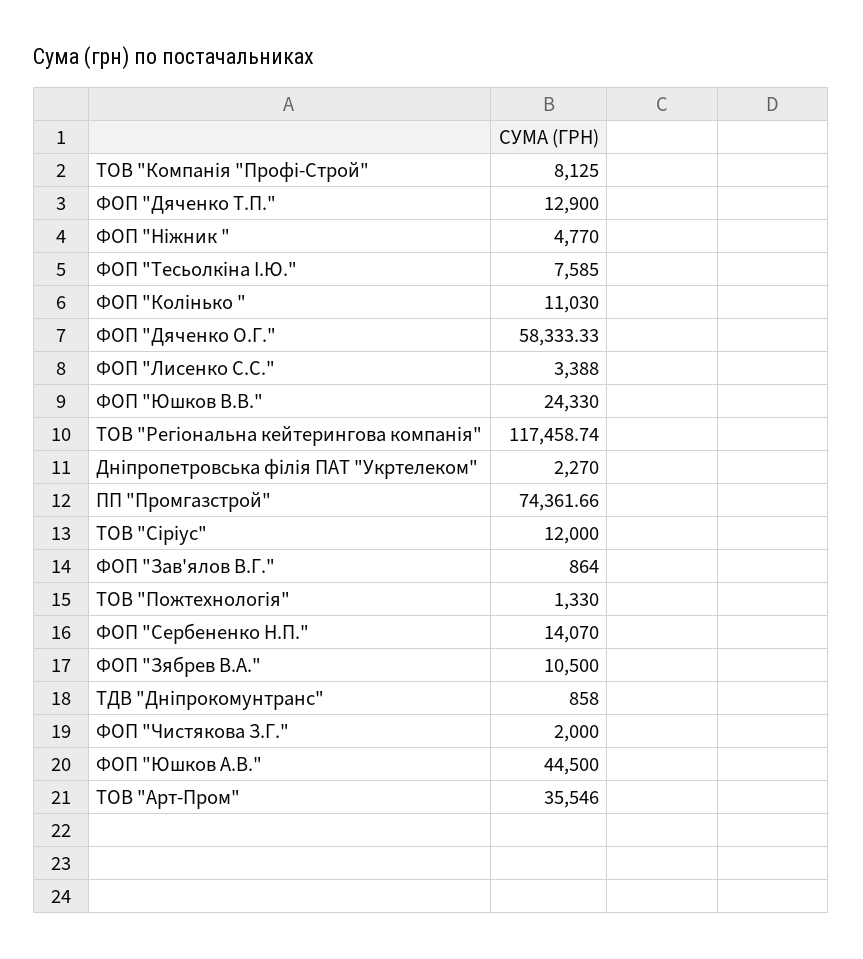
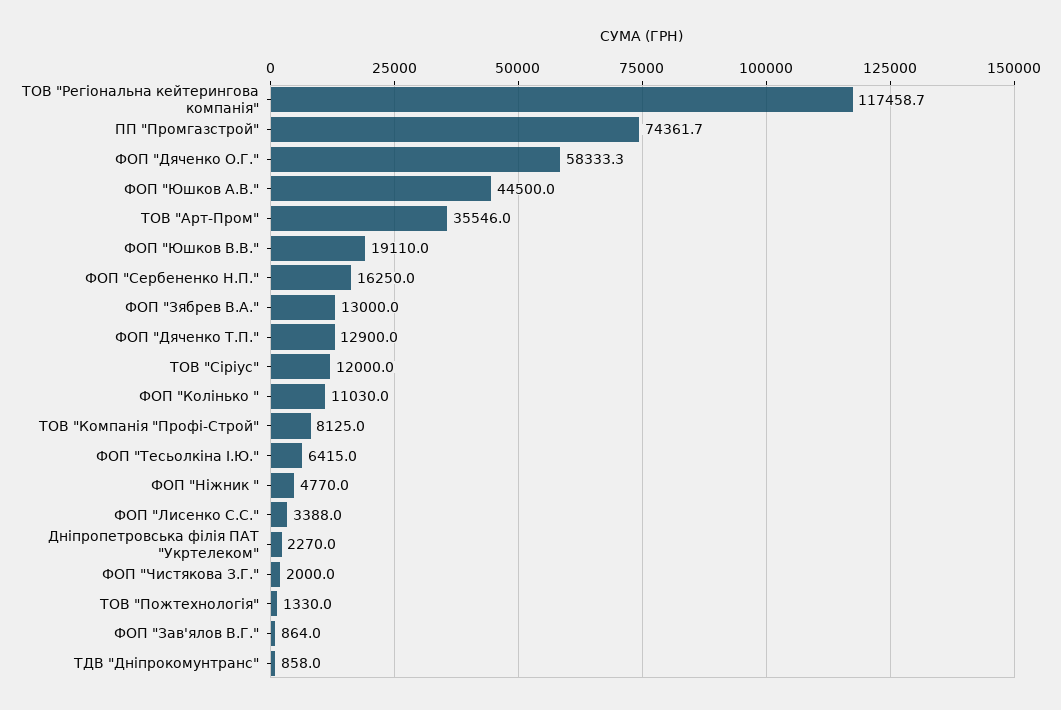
ФОП "Тесьолкіна І.Ю.": 7585 -> 6415
ФОП "Юшков В.В.": 24330 -> 19110
ФОП "Сербененко Н.П.": 14070 -> 16250
ФОП "Зябрев В.А.": 10500 -> 13000

